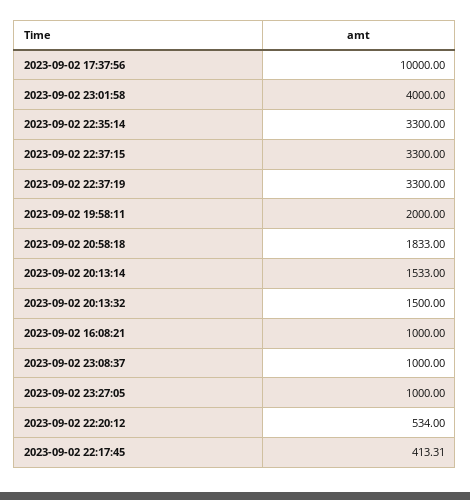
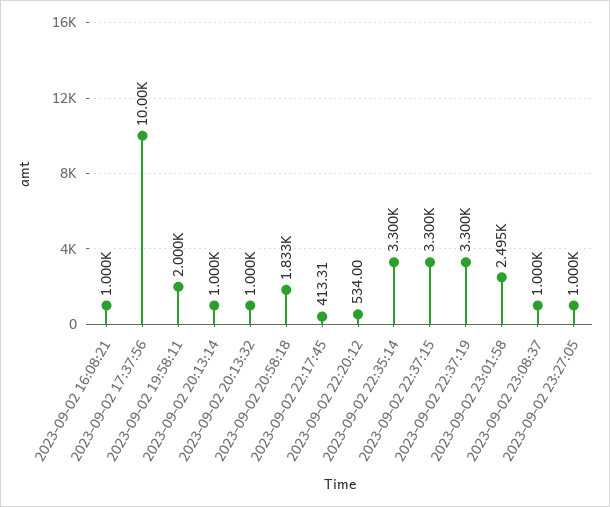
2023-09-02 23:01:58: 4000 -> 2495
2023-09-02 20:13:14: 1533 -> 1000
2023-09-02 20:13:32: 1500 -> 1000

